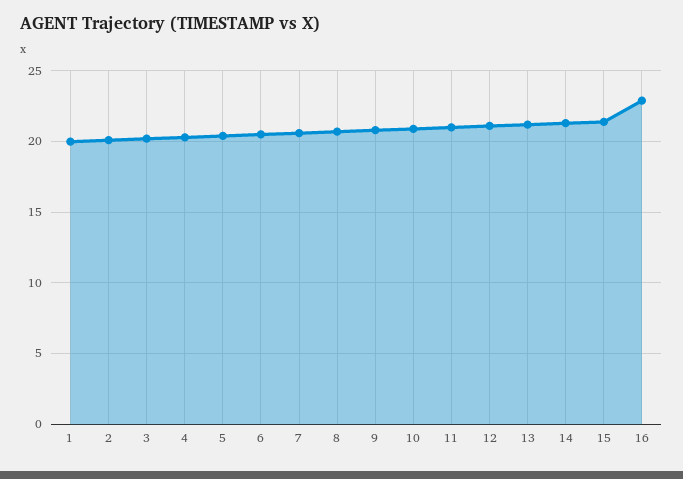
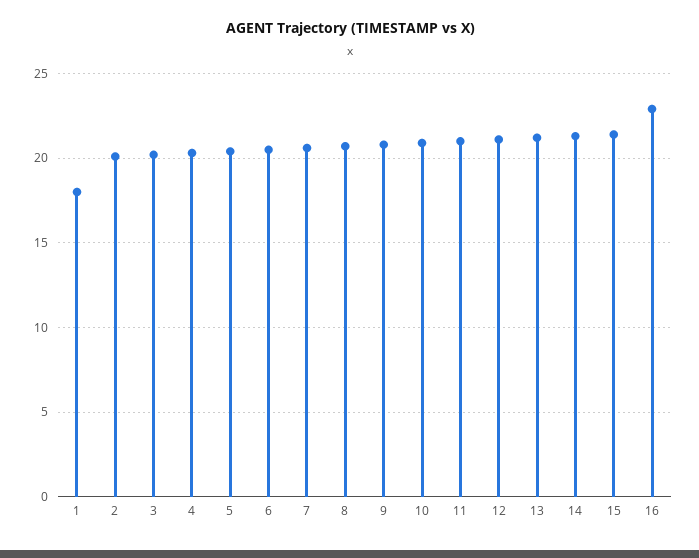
1: 20 -> 18

